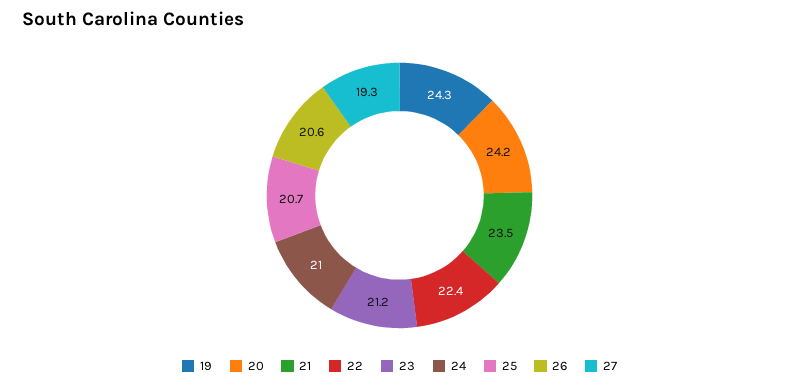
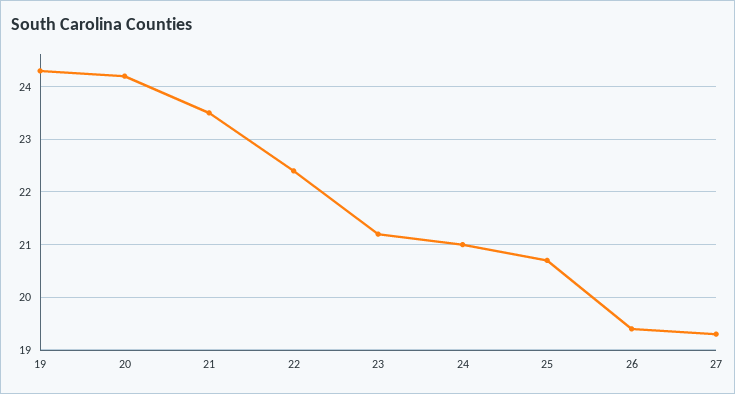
26: 20.6 -> 19.5

